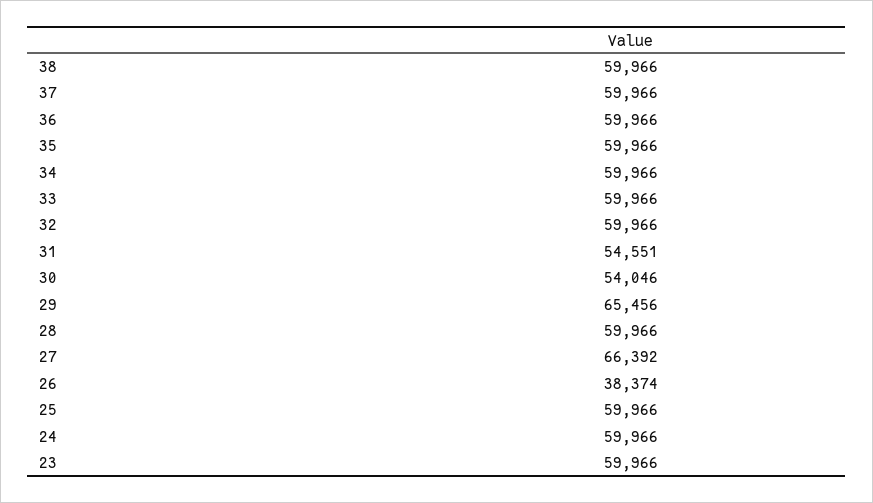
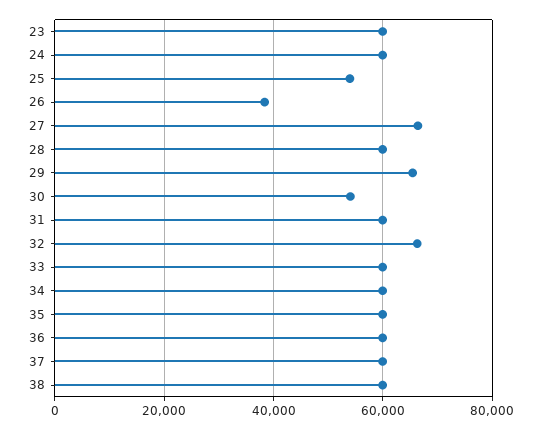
32: 59966 -> 66000
31: 54551 -> 60000
25: 59966 -> 54000

